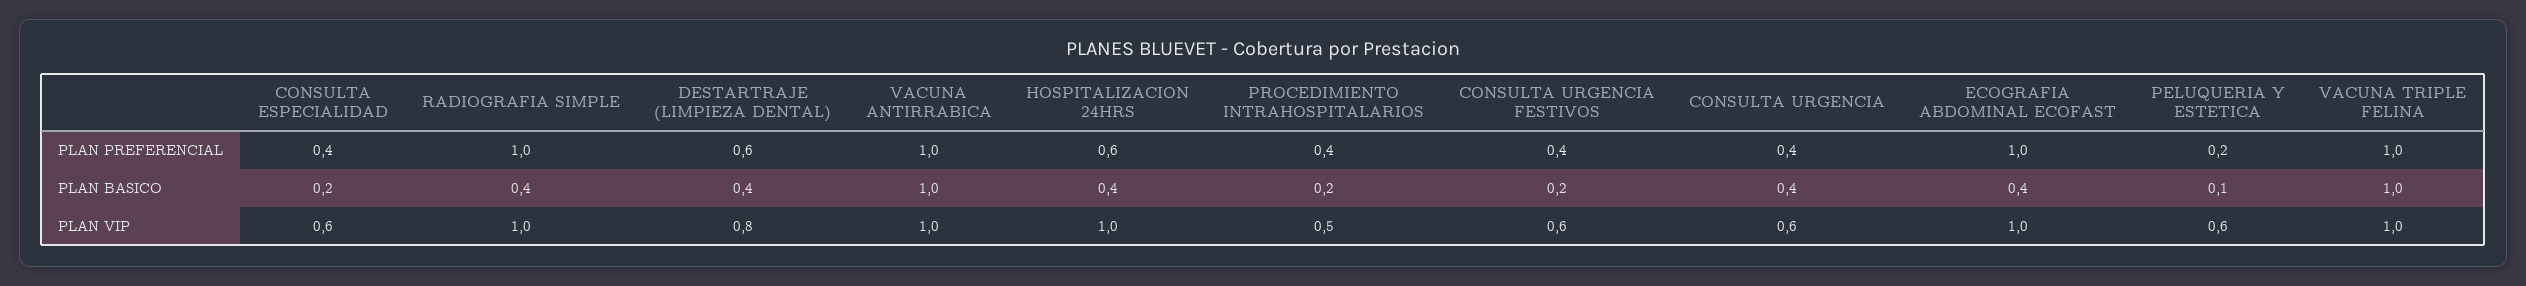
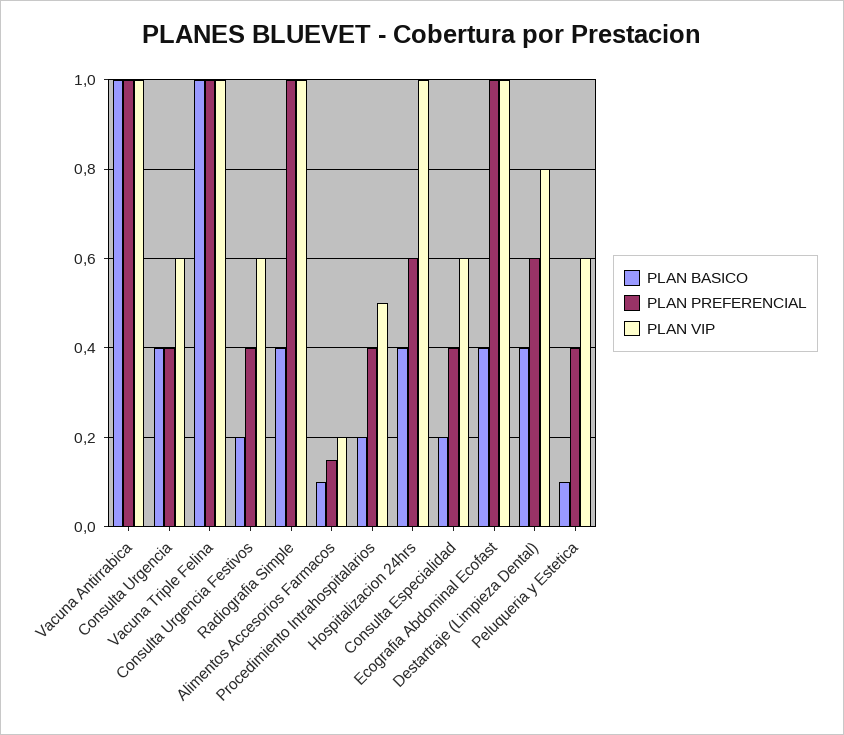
PLAN PREFERENCIAL, PELUQUERIA Y ESTETICA: 0.2 -> 0.4
PLAN BASICO, Alimentos Accesorios Farmacos: none -> 0.1
PLAN PREFERENCIAL, Alimentos Accesorios Farmacos: none -> 0.15
PLAN VIP, Alimentos Accesorios Farmacos: none -> 0.2

